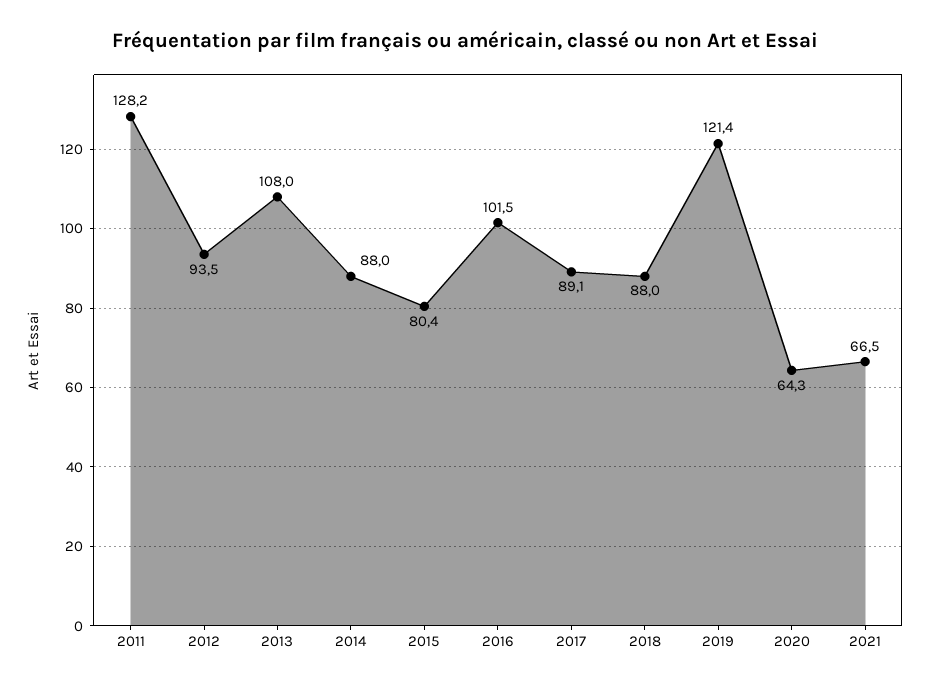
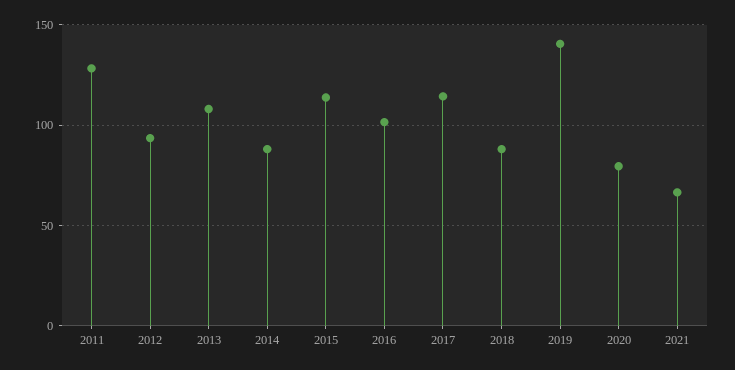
2015: 80.4 -> 115
2017: 89.1 -> 115
2019: 121.4 -> 140
2020: 64.3 -> 80

